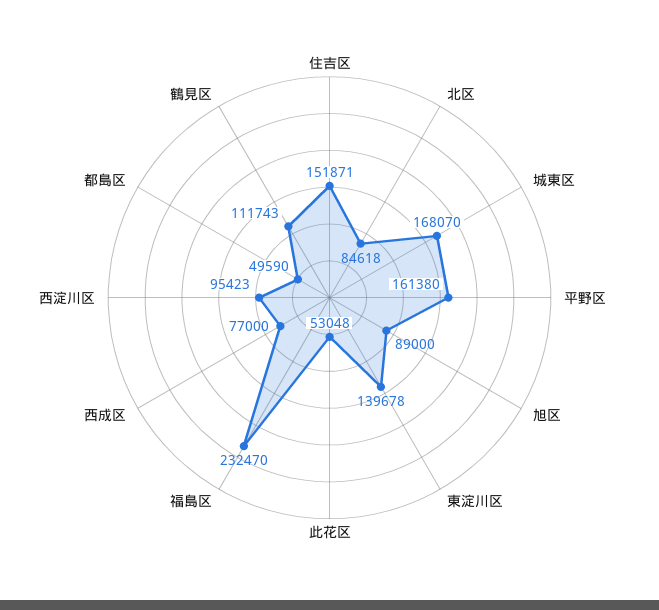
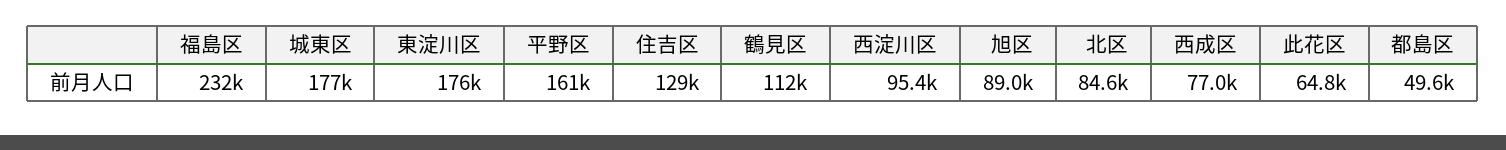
住吉区: 151871 -> 129000
城東区: 168070 -> 177000
東淀川区: 139678 -> 176000
此花区: 53048 -> 64800

